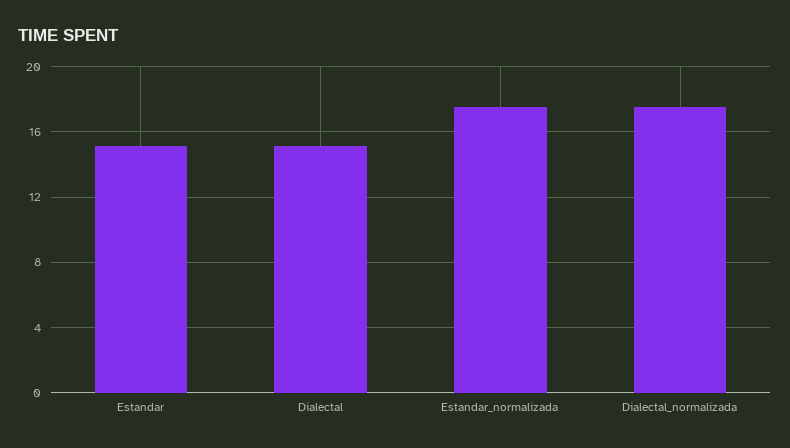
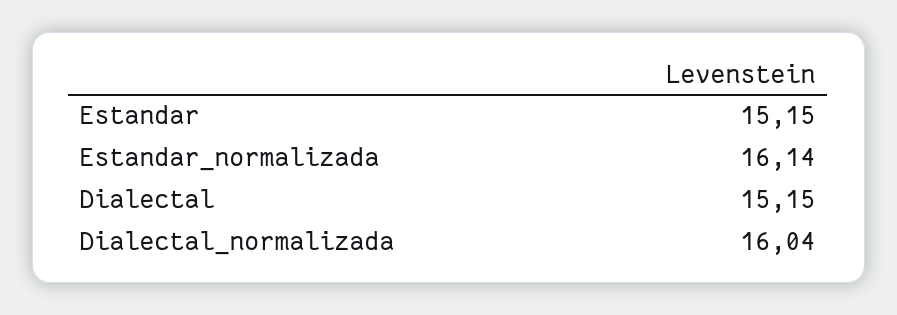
Estandar_normalizada: 17.5 -> 16.14
Dialectal_normalizada: 17.5 -> 16.04

